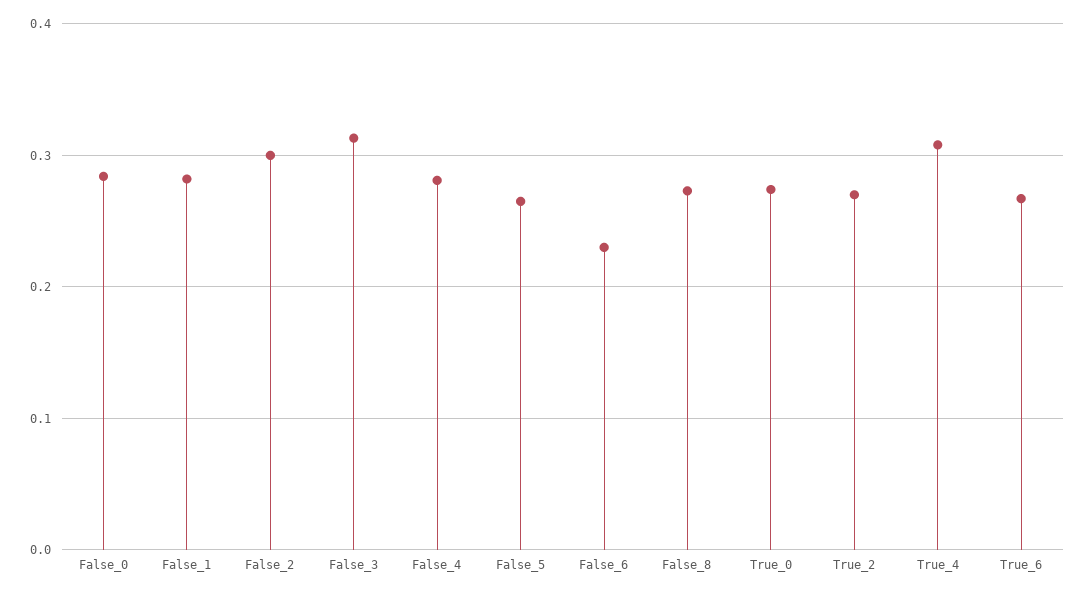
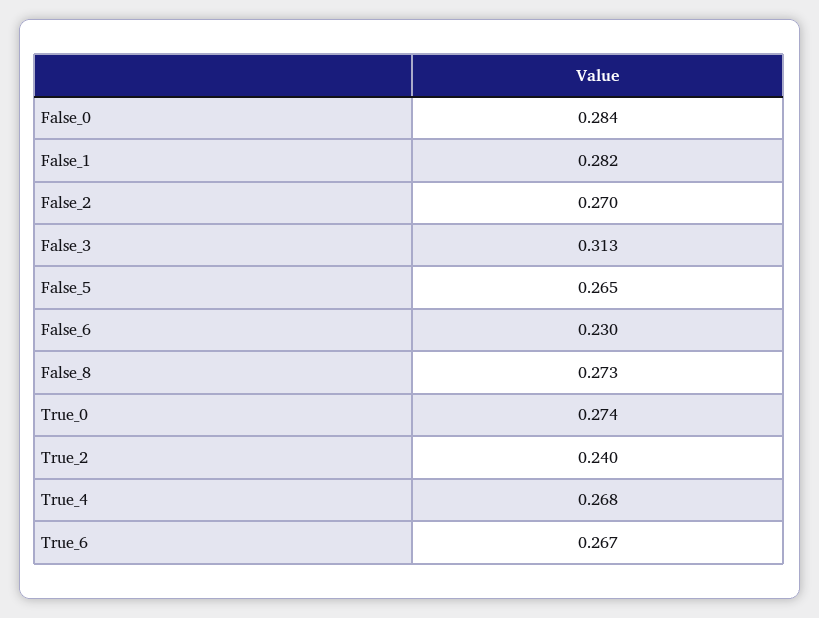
False_2: 0.3 -> 0.27
False_4: 0.28 -> none
True_2: 0.27 -> 0.24
True_4: 0.31 -> 0.268

